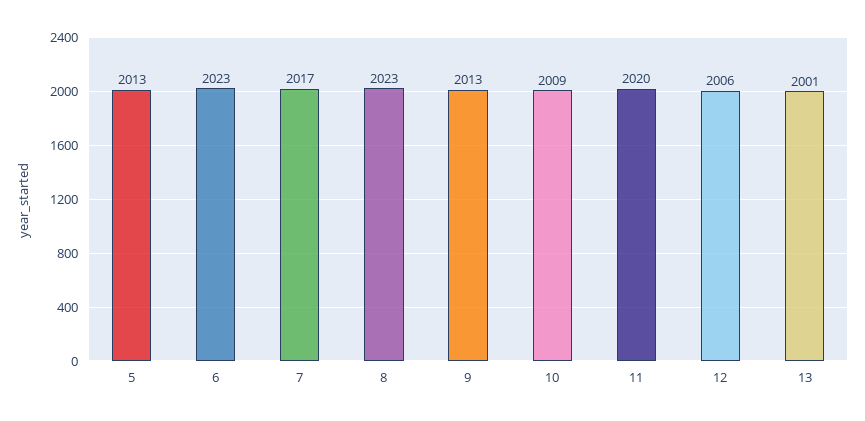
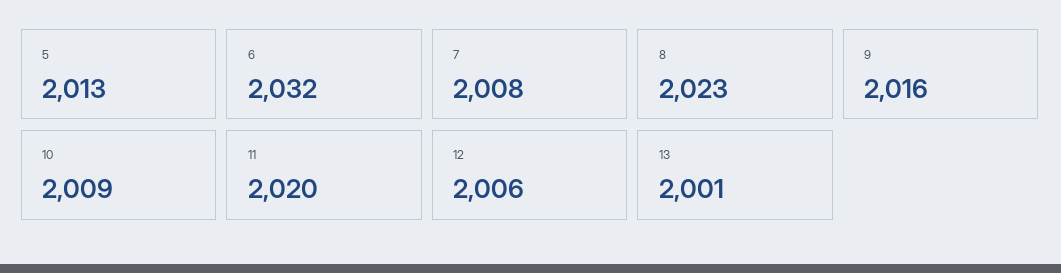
6: 2023 -> 2032
7: 2017 -> 2008
9: 2013 -> 2016

